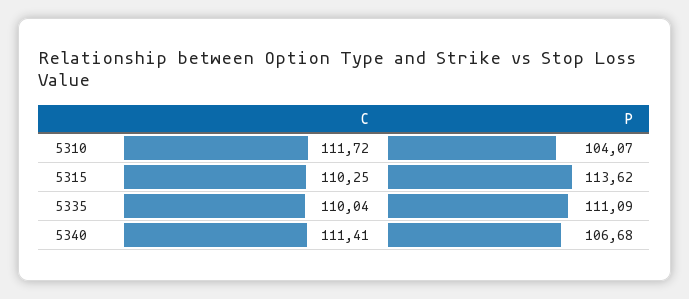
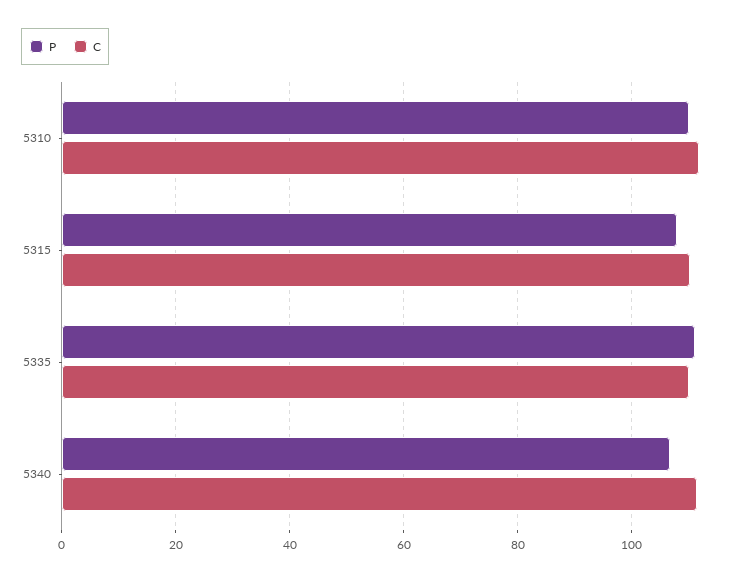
P, 5310: 104.07 -> 110
P, 5315: 113.62 -> 108

